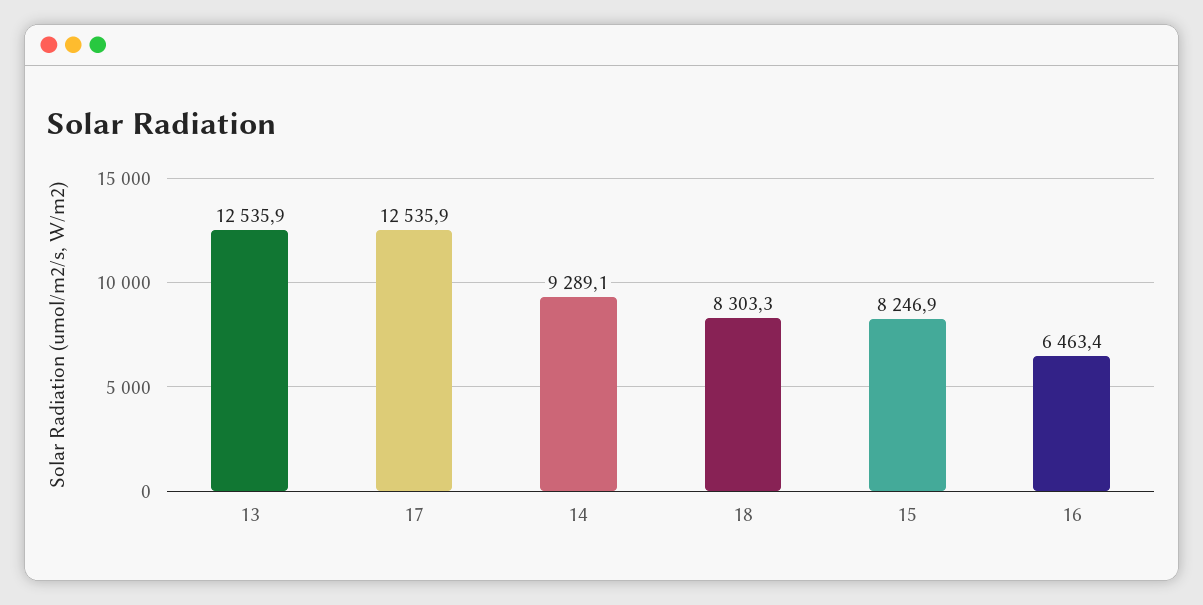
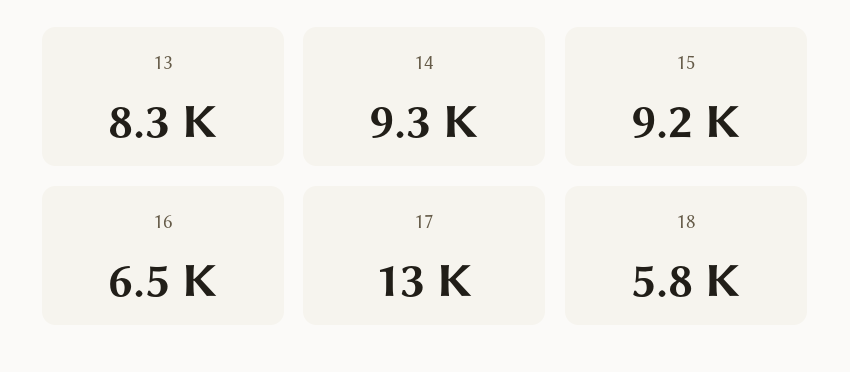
13: 12535.9 -> 8300
18: 8303.3 -> 5800
15: 8246.9 -> 9200

